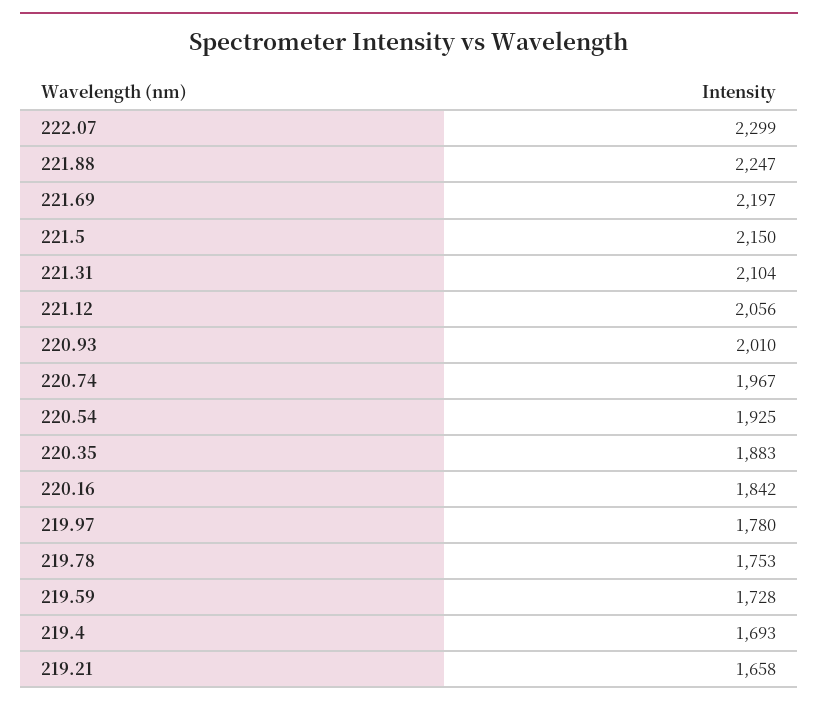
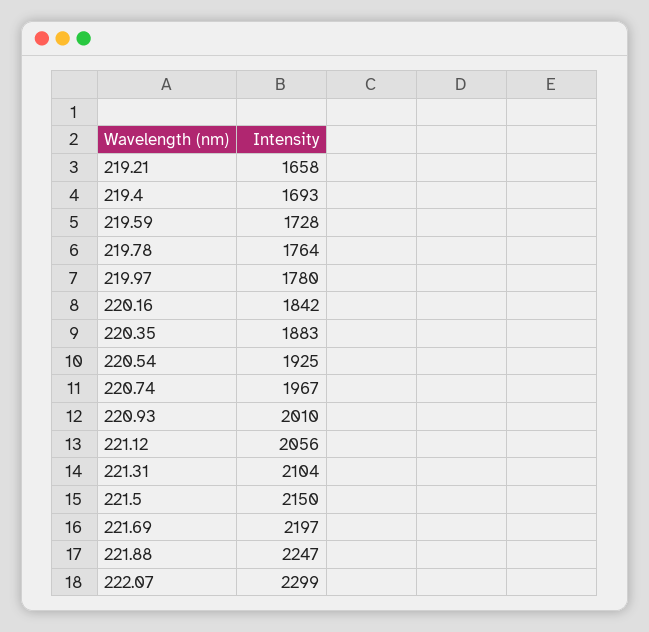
219.78: 1753 -> 1764

